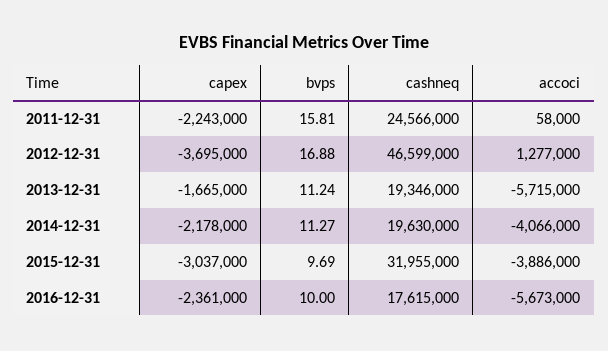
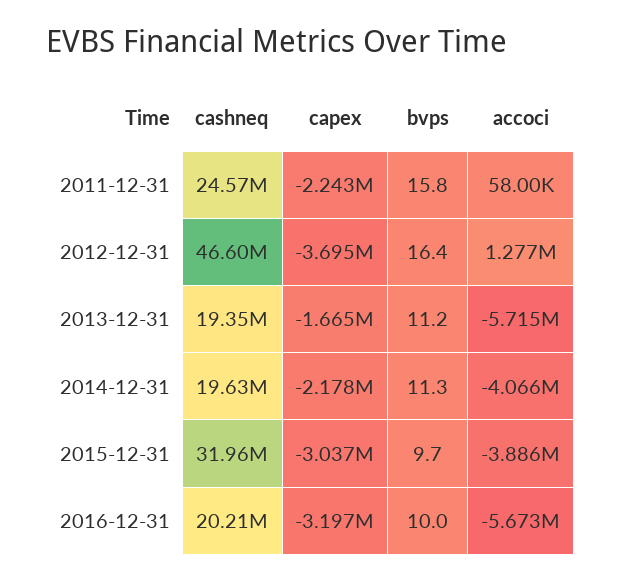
bvps, 2012-12-31: 16.88 -> 16.4
capex, 2016-12-31: -2361000 -> -3197000
cashneq, 2016-12-31: 17615000 -> 20210000

